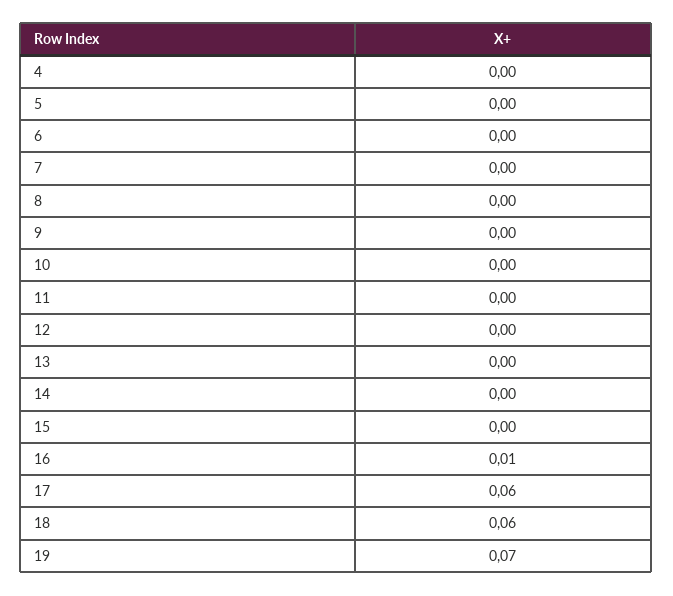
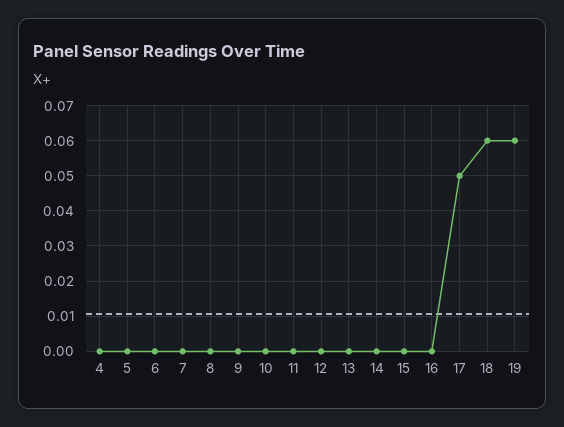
16: 0.01 -> 0
17: 0.06 -> 0.05
19: 0.07 -> 0.06

